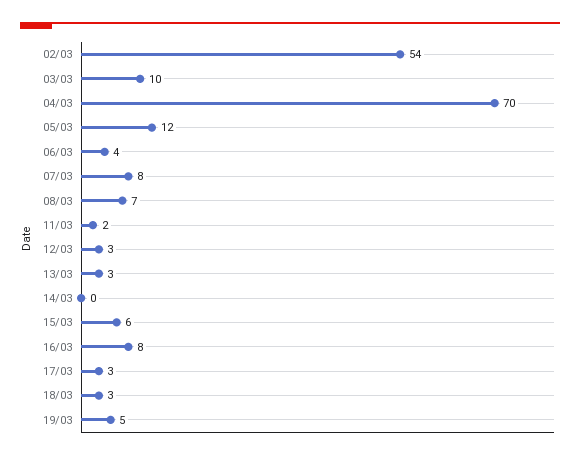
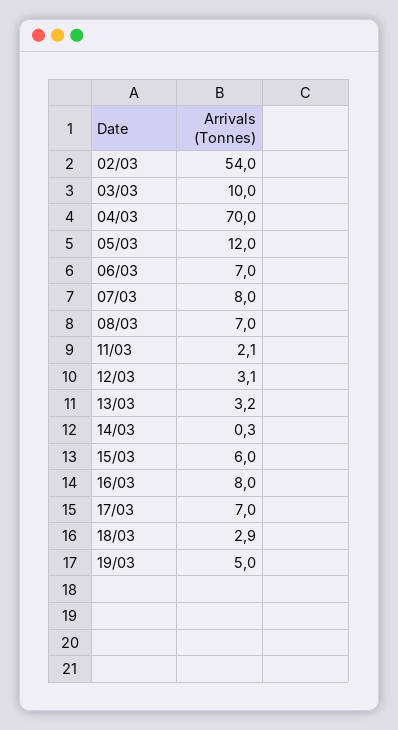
06/03: 4 -> 7
17/03: 3 -> 7

